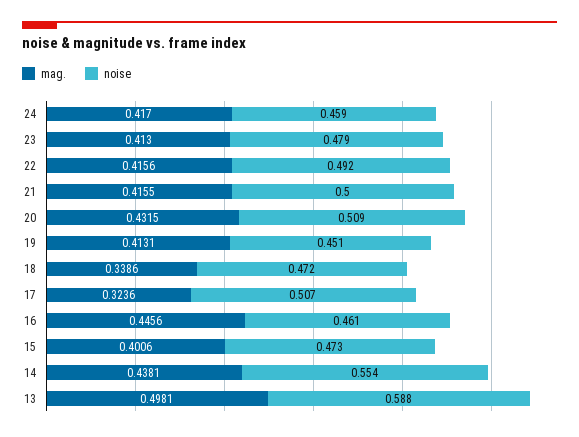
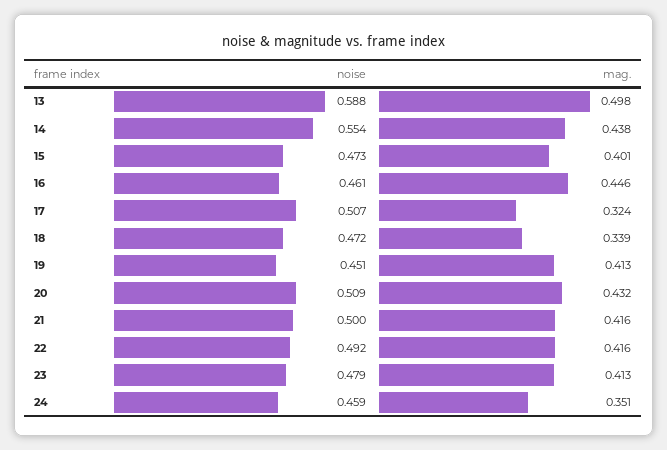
mag., 24: 0.417 -> 0.351

